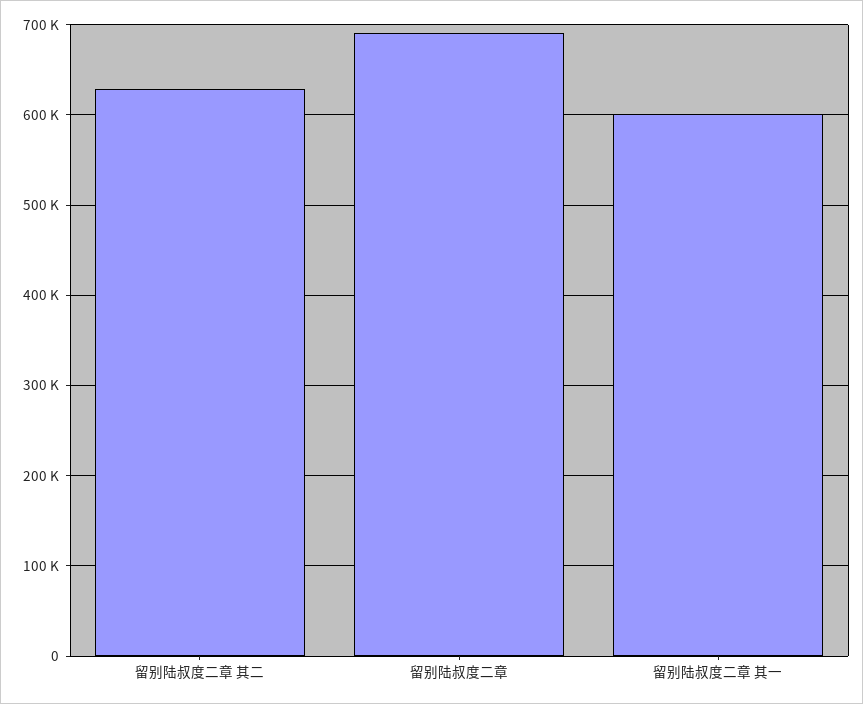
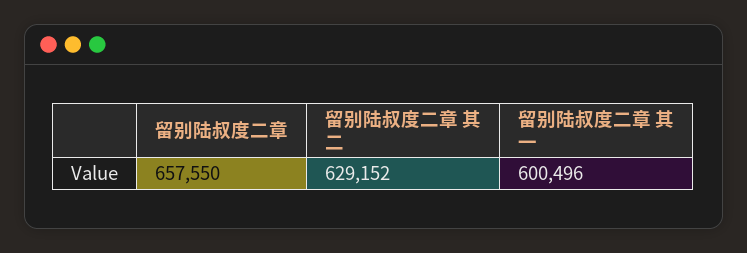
留别陆叔度二章: 690000 -> 657550

